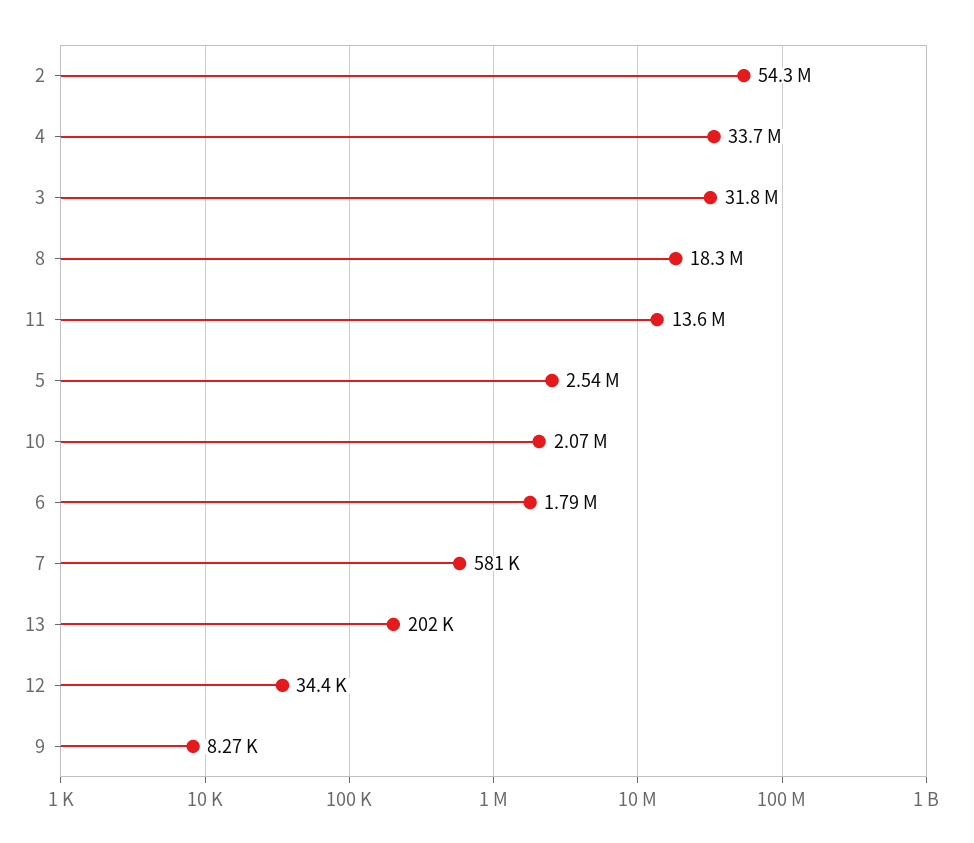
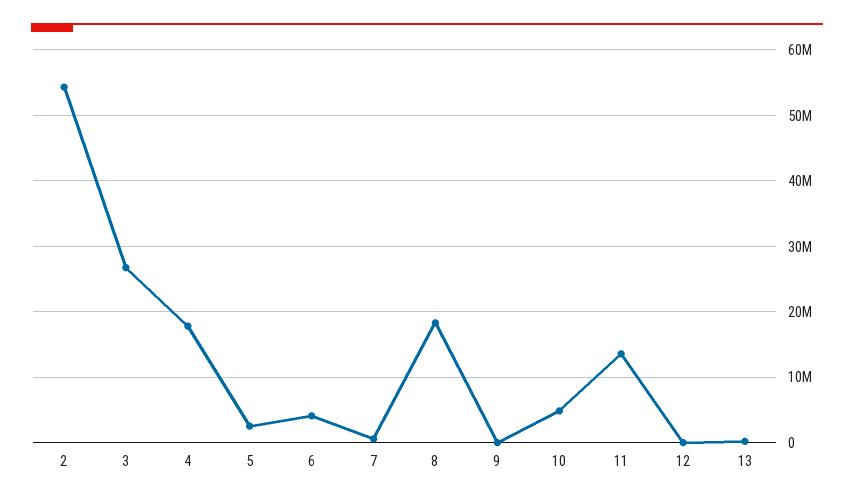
4: 33700000 -> 18000000
3: 31800000 -> 27000000
10: 2070000 -> 5000000
6: 1790000 -> 4000000

